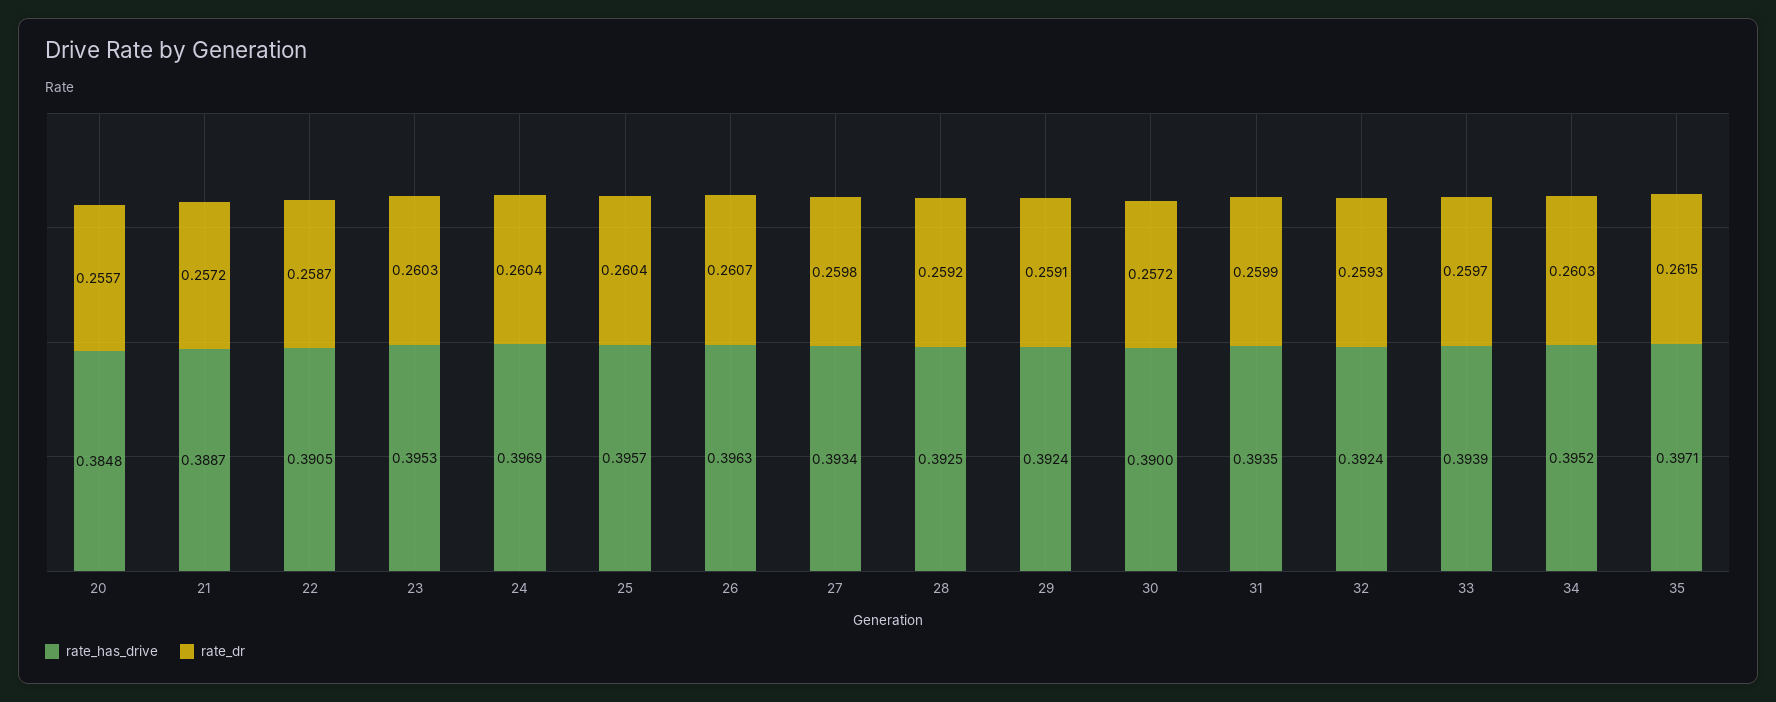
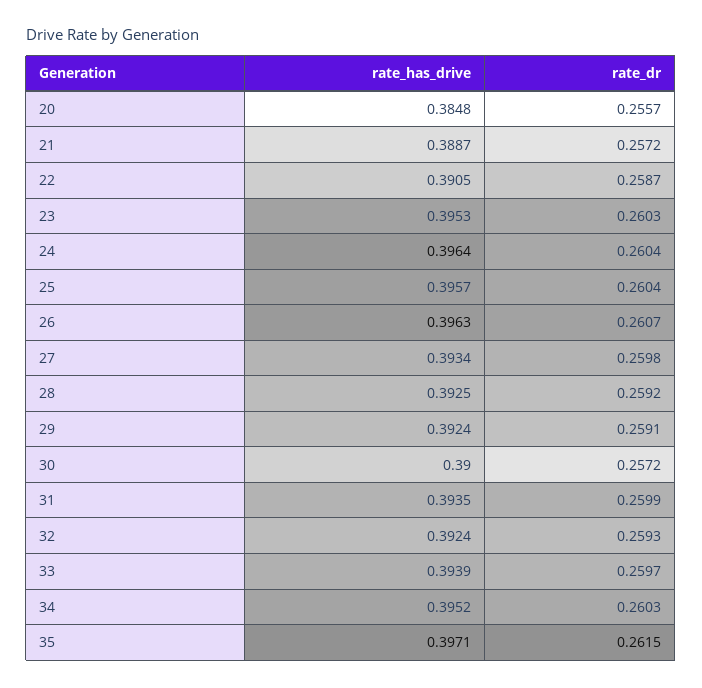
rate_has_drive, 24: 0.3969 -> 0.3964

